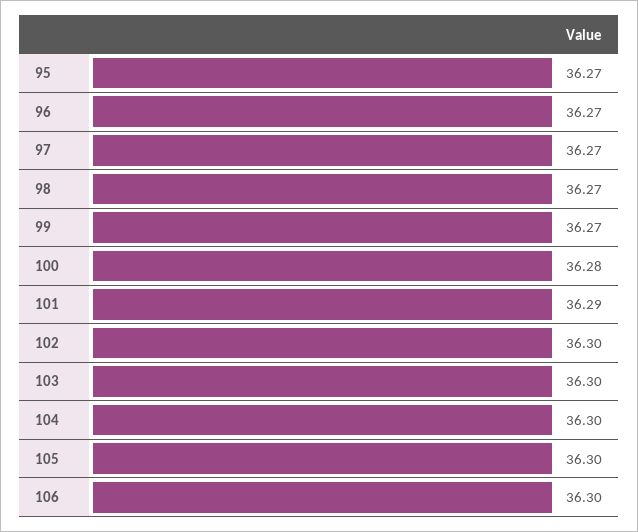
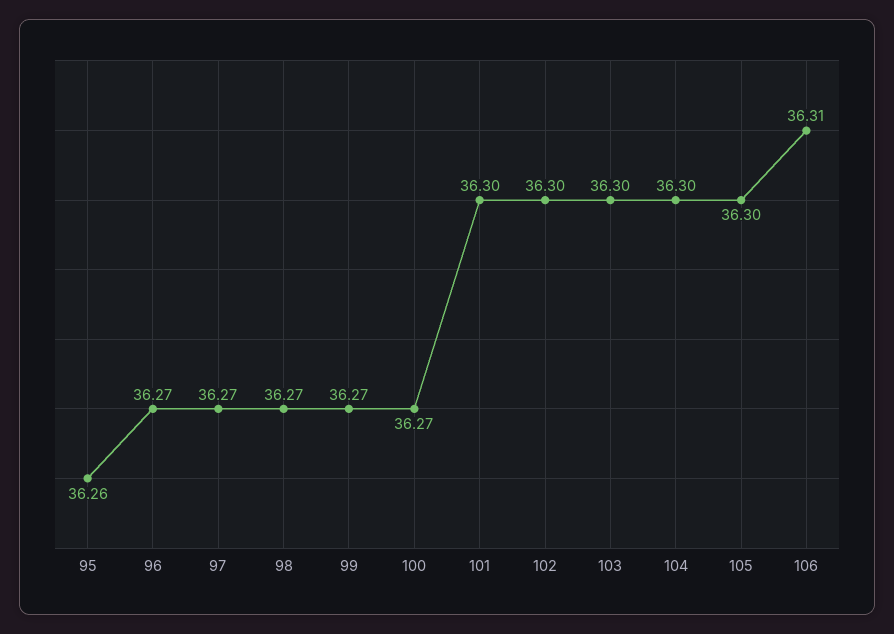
95: 36.27 -> 36.26
100: 36.28 -> 36.27
101: 36.29 -> 36.3
106: 36.3 -> 36.31

